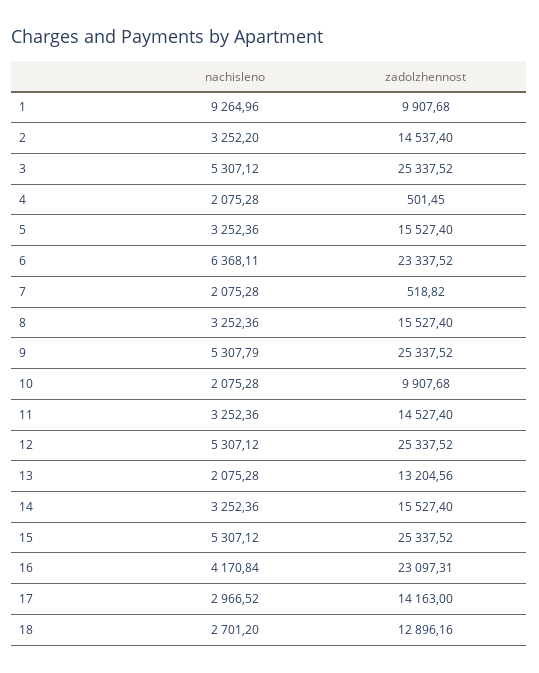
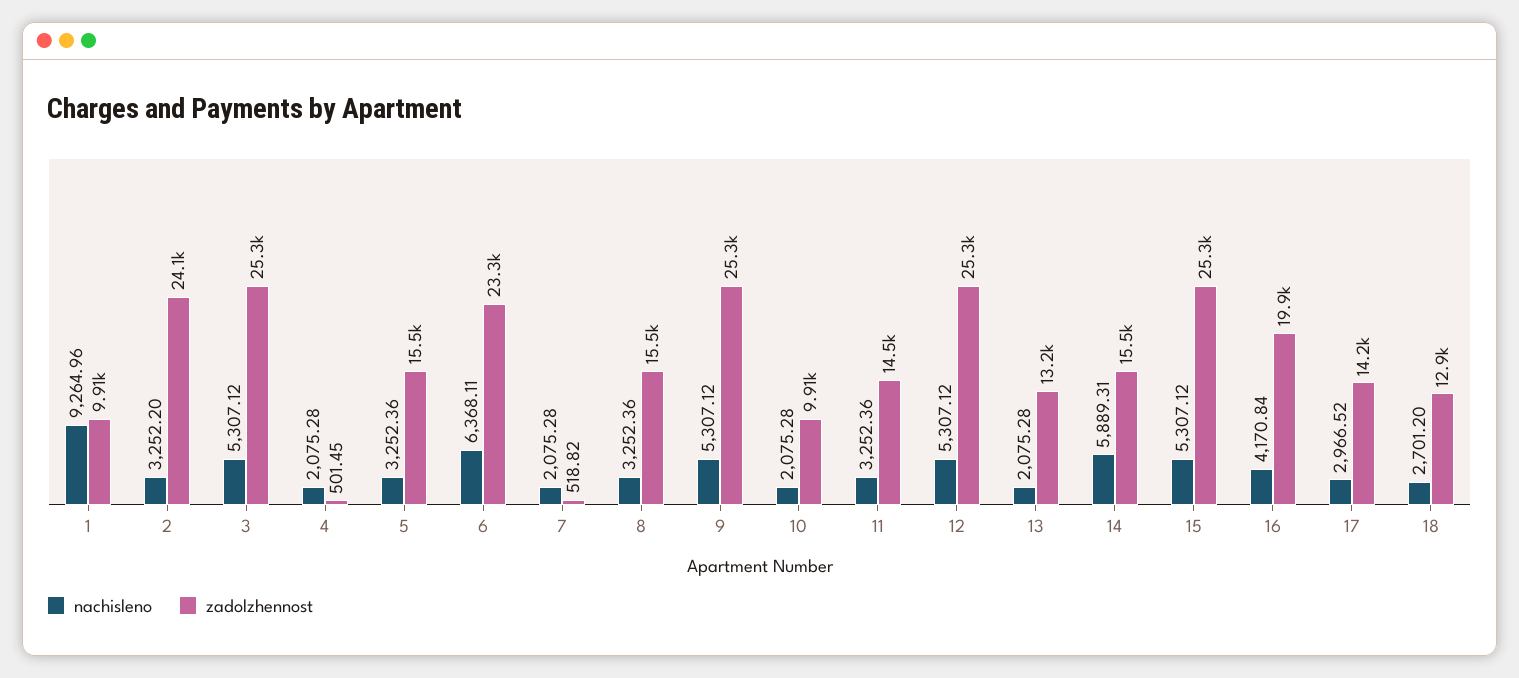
zadolzhennost, 2: 14537.4 -> 24100
nachisleno, 9: 5307.79 -> 5307.12
nachisleno, 14: 3252.36 -> 5889.31
zadolzhennost, 16: 23097.31 -> 19900

